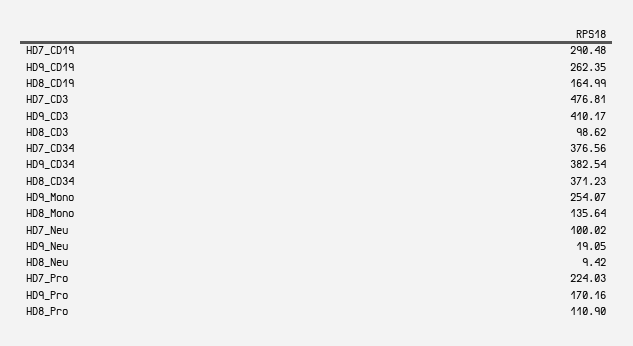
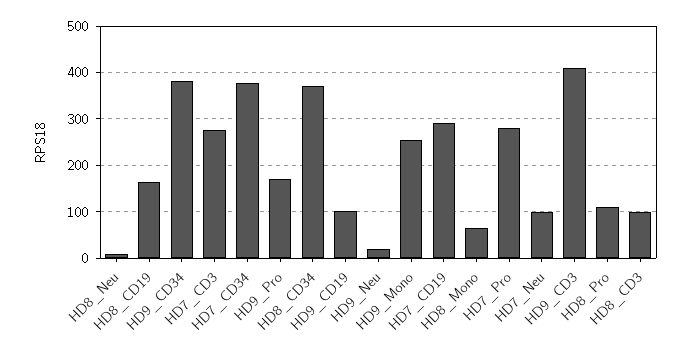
HD9_CD19: 262.35 -> 100
HD7_CD3: 476.81 -> 280
HD8_Mono: 135.64 -> 60
HD7_Pro: 224.03 -> 280

